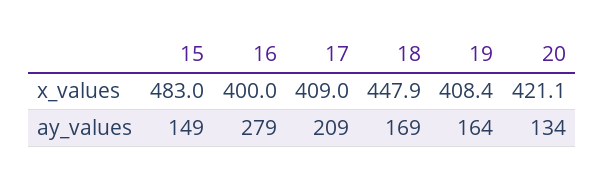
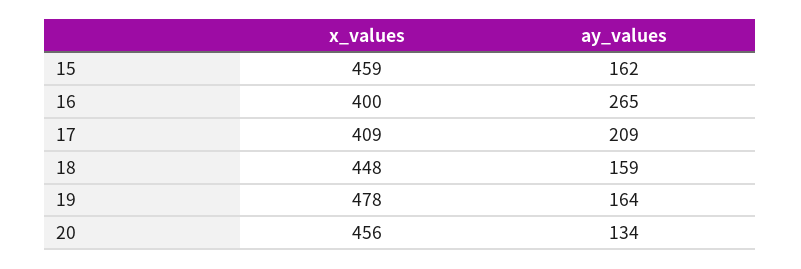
15, x_values: 483 -> 459
19, x_values: 408.4 -> 478
20, x_values: 421.1 -> 456
15, ay_values: 149 -> 162
16, ay_values: 279 -> 265
18, ay_values: 169 -> 159

